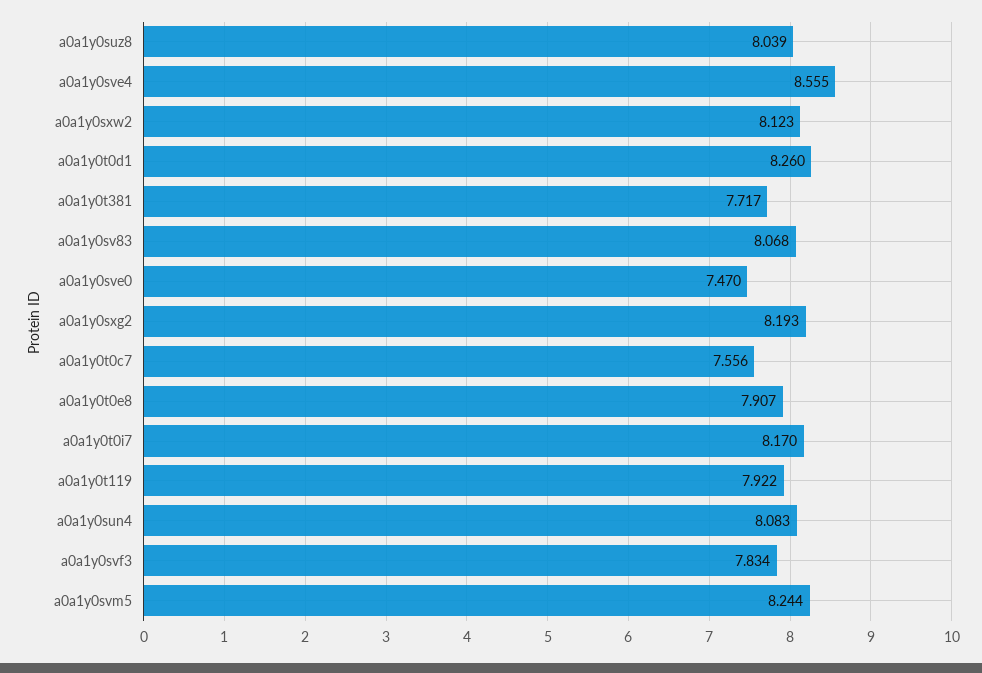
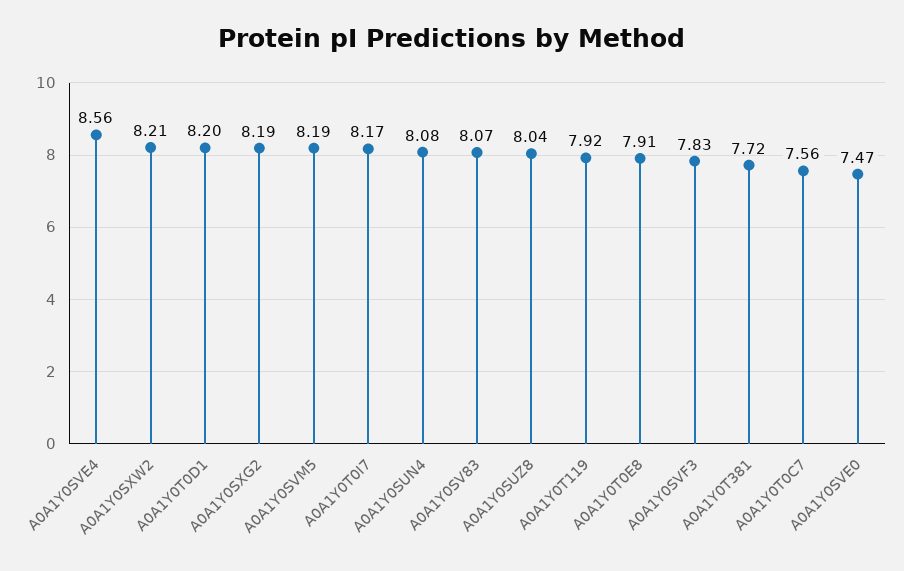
a0a1y0sxw2: 8.123 -> 8.21
a0a1y0t0d1: 8.26 -> 8.2
a0a1y0svm5: 8.244 -> 8.19

